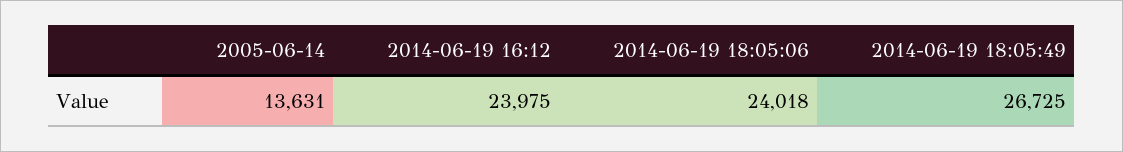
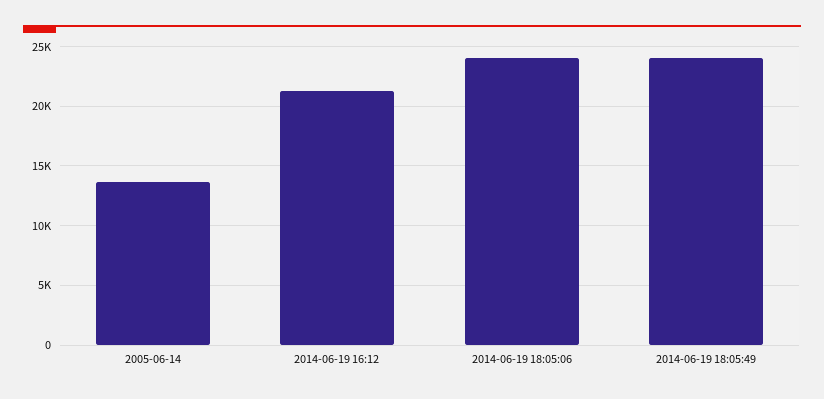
2014-06-19 16:12: 23975 -> 21000
2014-06-19 18:05:49: 26725 -> 24000

